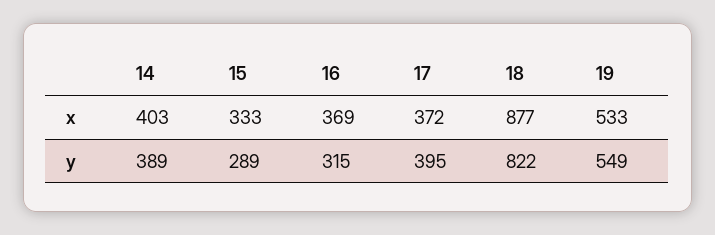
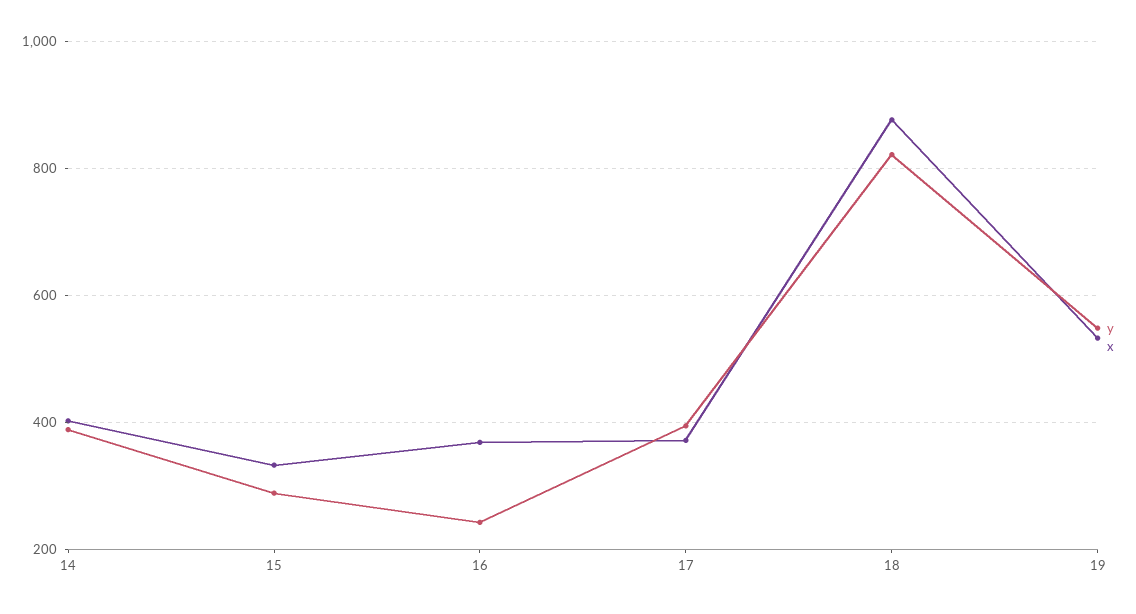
y, 16: 315 -> 240

